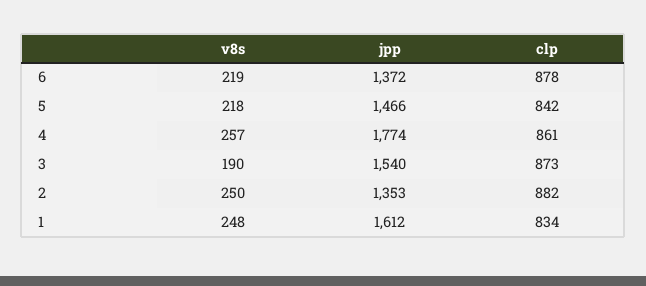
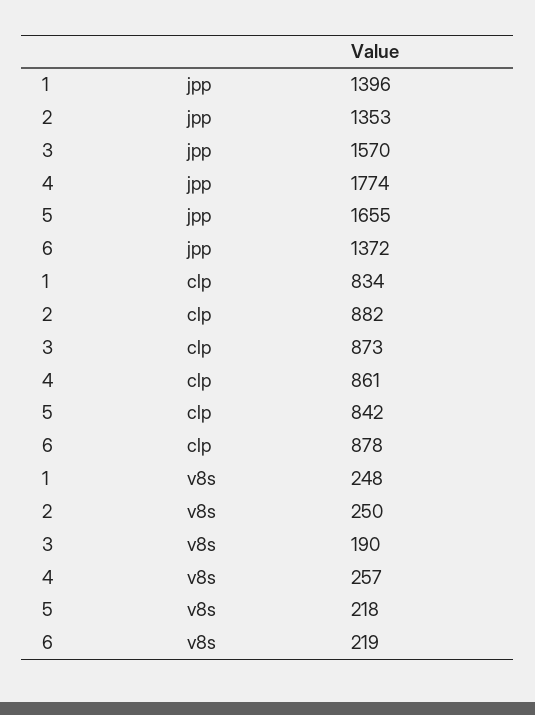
jpp, 5: 1466 -> 1655
jpp, 3: 1540 -> 1570
jpp, 1: 1612 -> 1396

